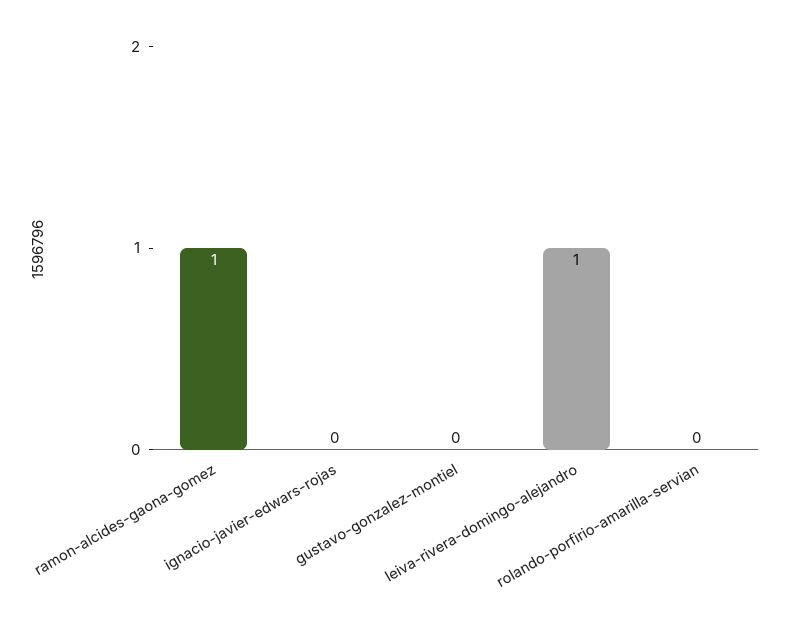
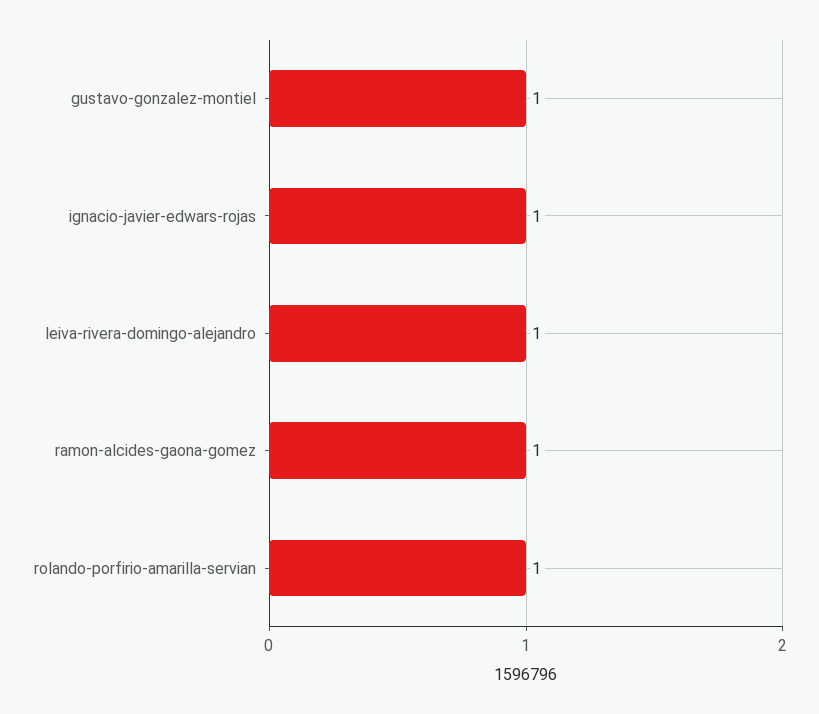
ignacio-javier-edwars-rojas: 0 -> 1
gustavo-gonzalez-montiel: 0 -> 1
rolando-porfirio-amarilla-servian: 0 -> 1

